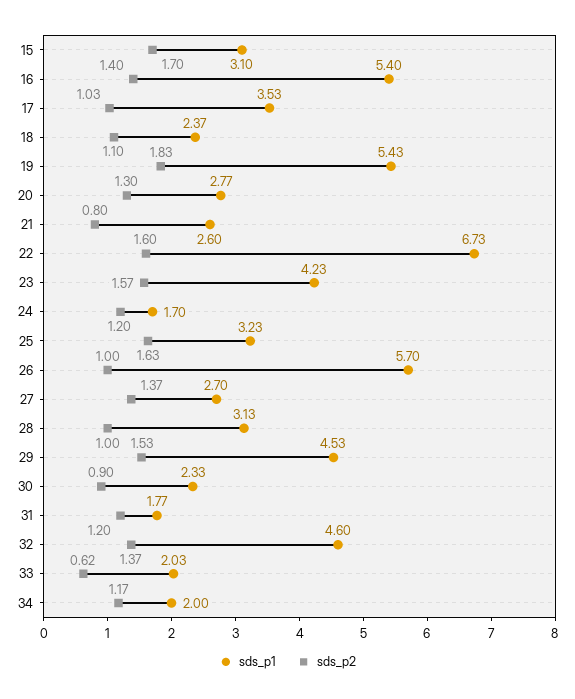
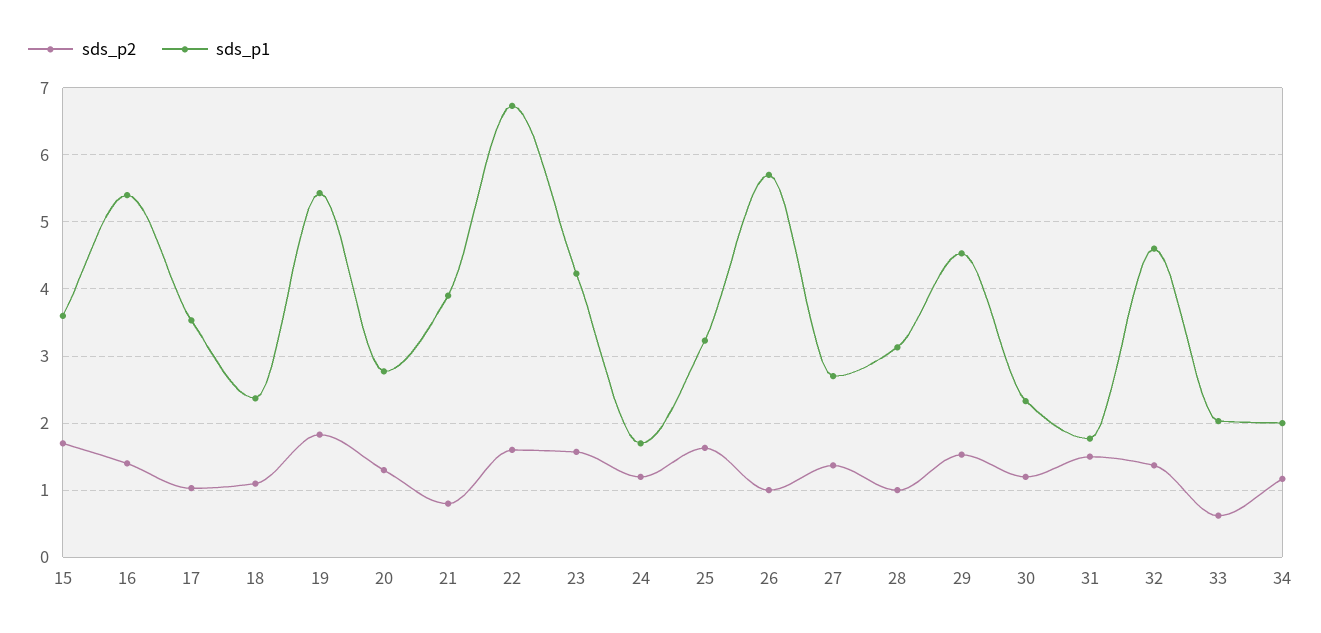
sds_p1, 15: 3.1 -> 3.6
sds_p1, 21: 2.6 -> 3.9
sds_p2, 30: 0.9 -> 1.2
sds_p2, 31: 1.2 -> 1.5

